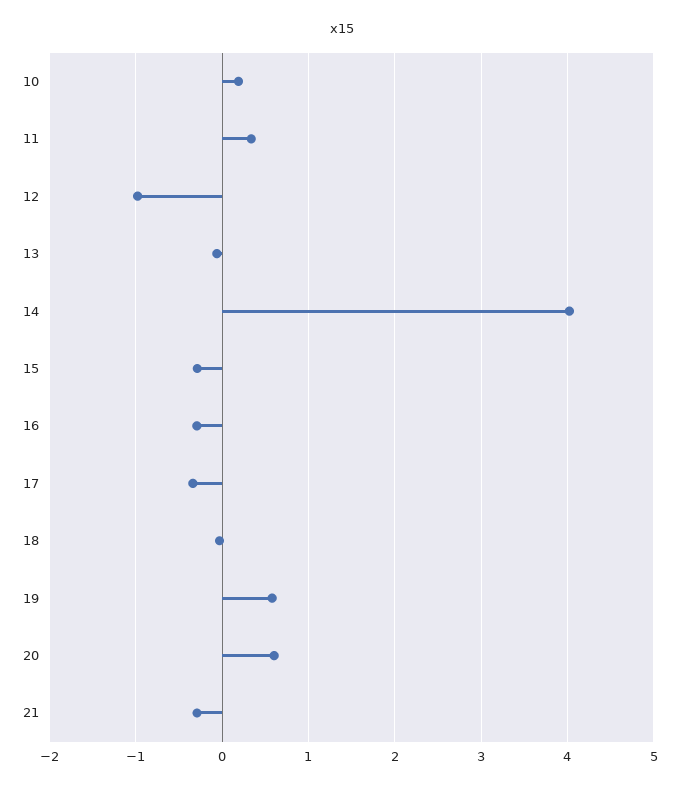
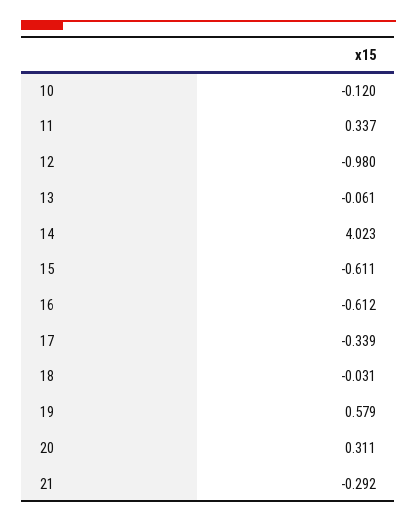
10: 0.2 -> -0.12
15: -0.3 -> -0.611
16: -0.3 -> -0.612
20: 0.6 -> 0.311

